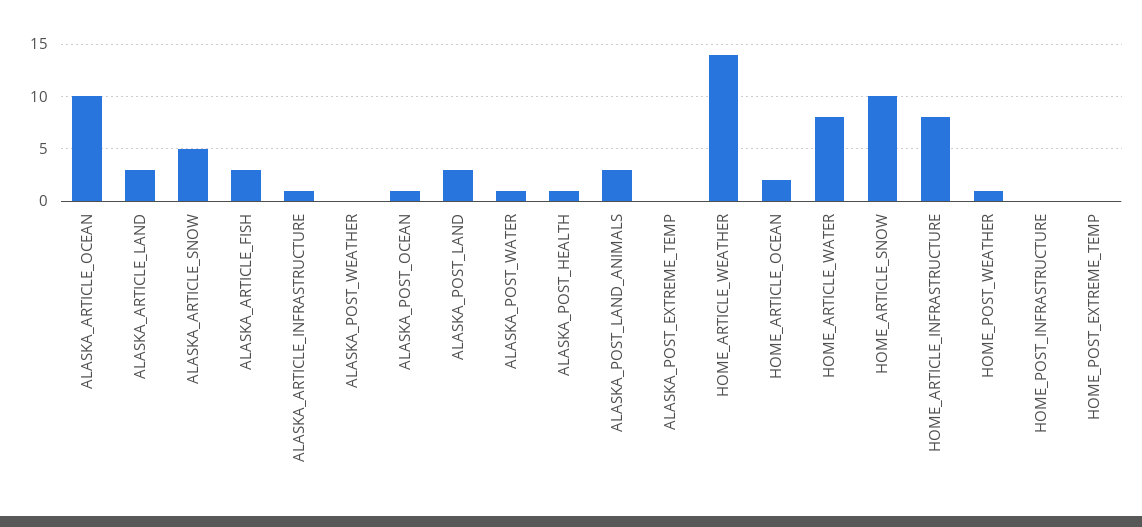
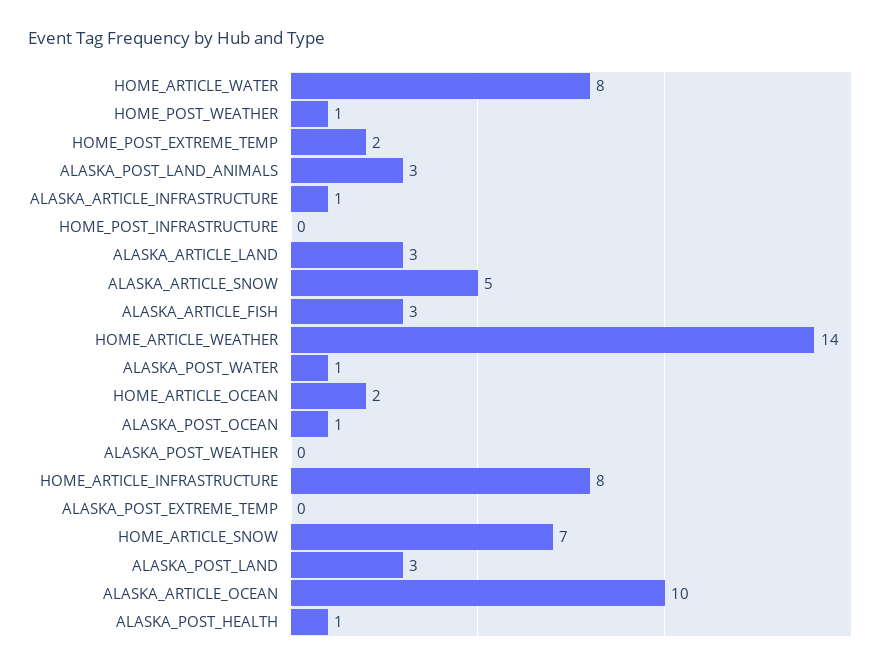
HOME_ARTICLE_SNOW: 10 -> 7
HOME_POST_EXTREME_TEMP: 0 -> 2

